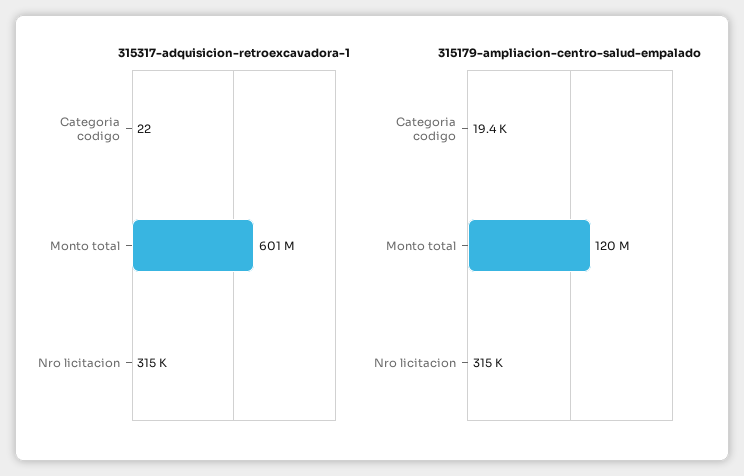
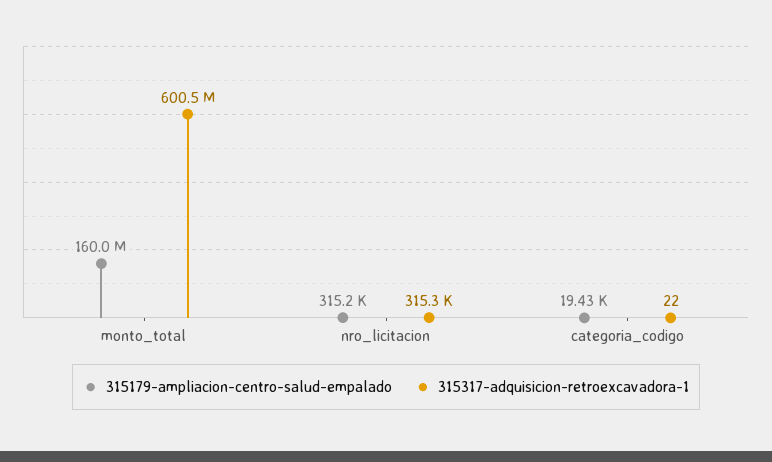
315179-ampliacion-centro-salud-empalado, Monto total: 120000000 -> 160000000

